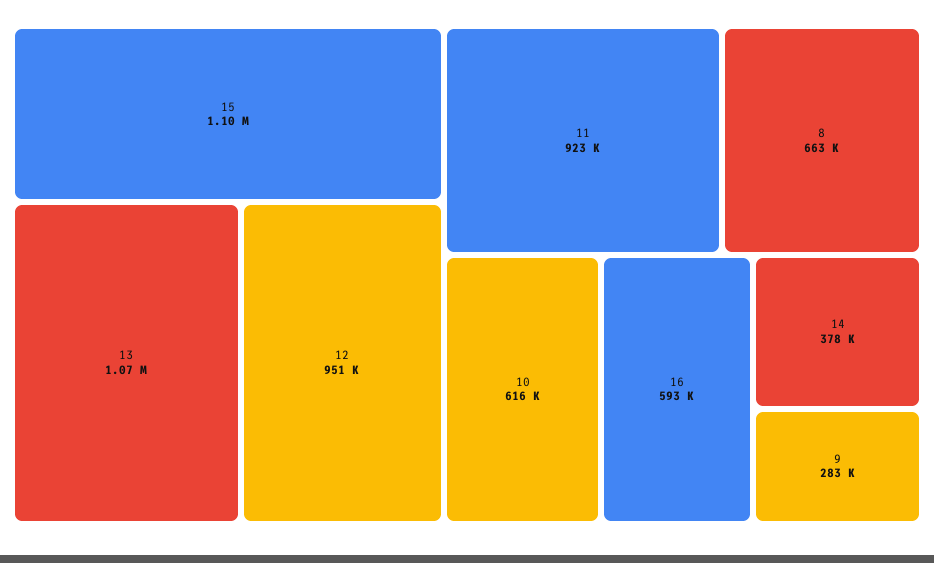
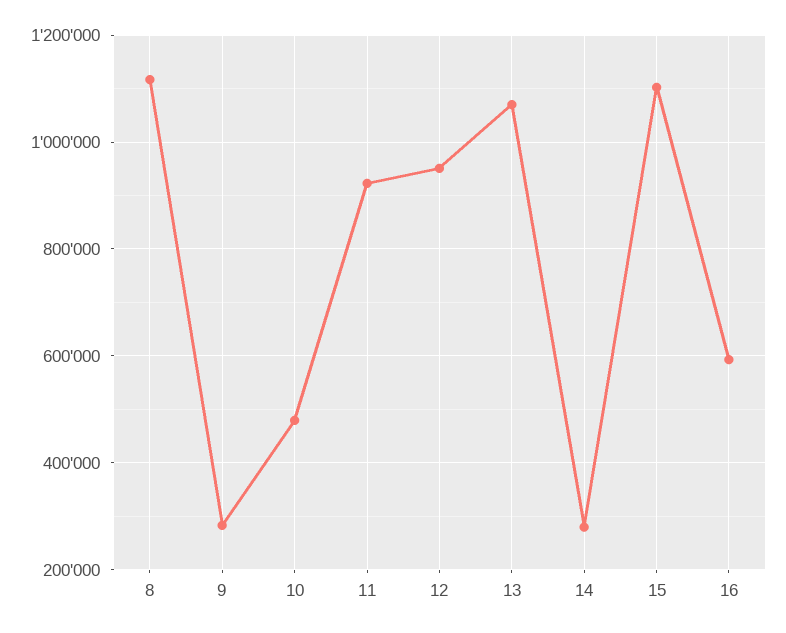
8: 663000 -> 1120000
10: 616000 -> 480000
14: 378000 -> 280000

